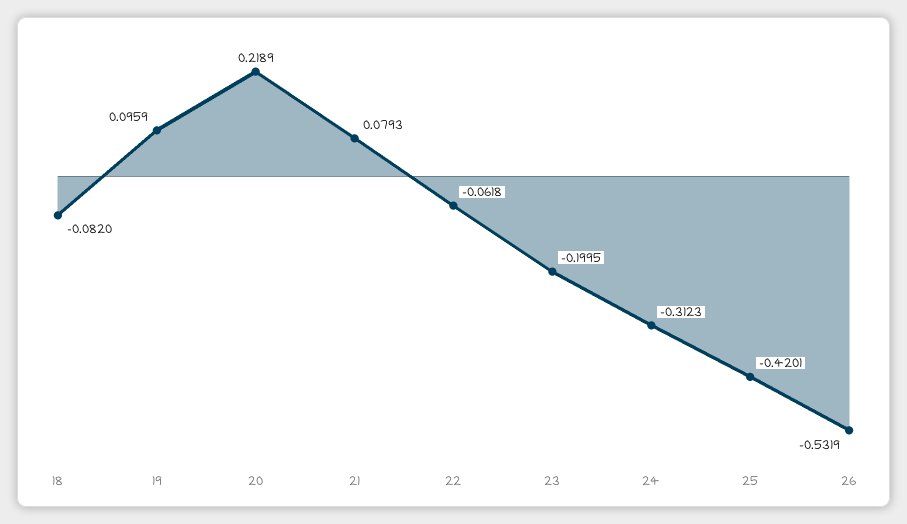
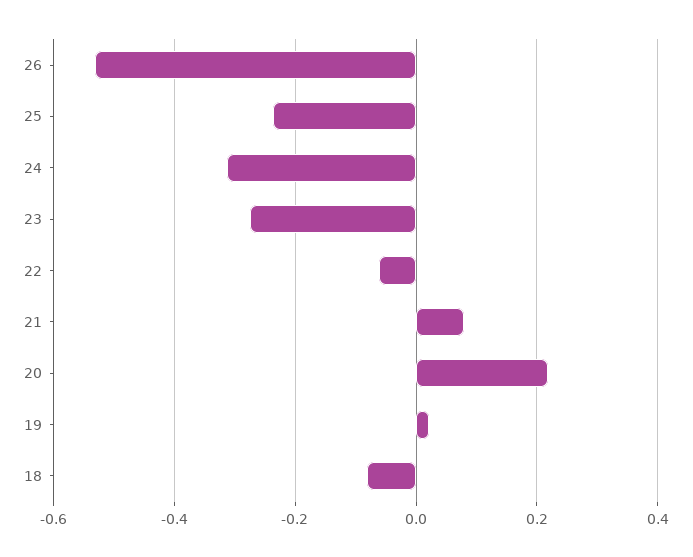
19: 0.0959 -> 0.02
23: -0.1995 -> -0.28
25: -0.4201 -> -0.24

